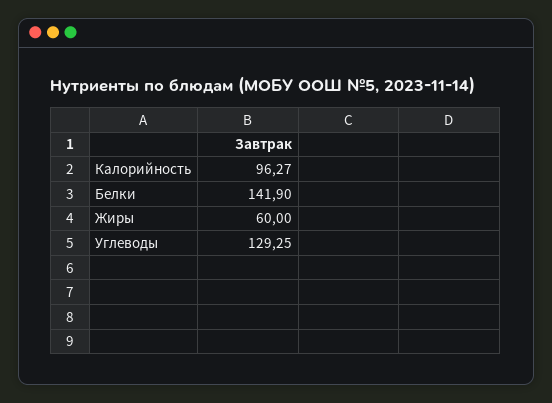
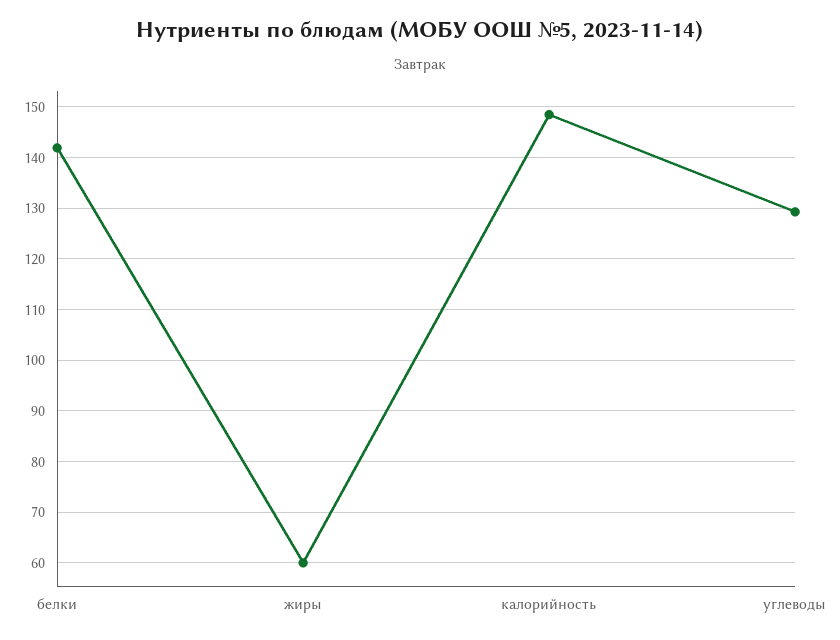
Калорийность: 96.27 -> 148

